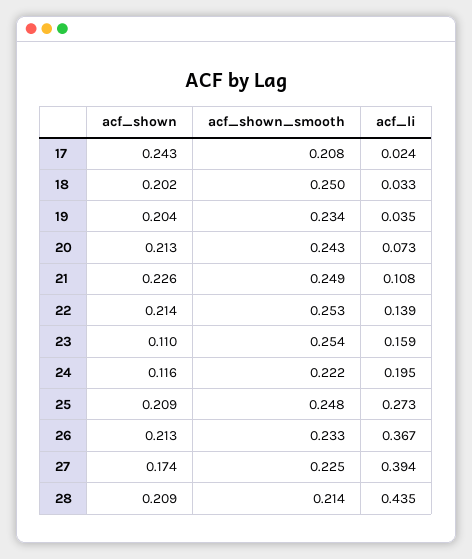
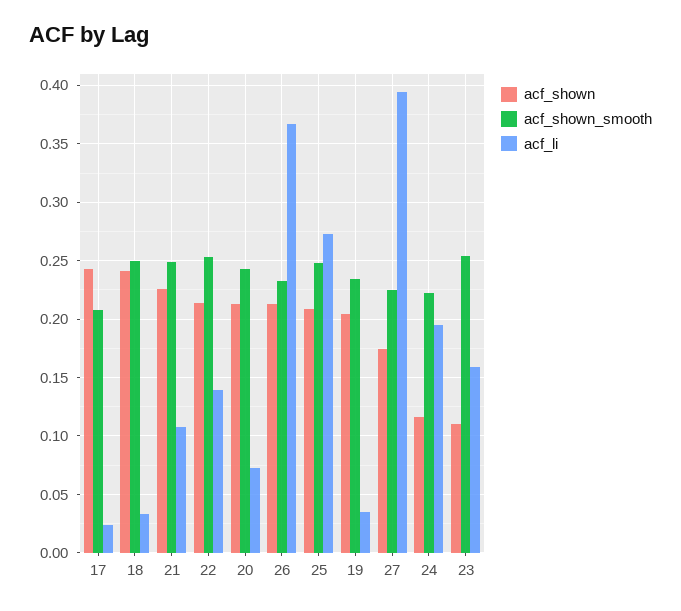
acf_shown, 18: 0.202 -> 0.24
acf_shown, 28: 0.209 -> none
acf_shown_smooth, 28: 0.214 -> none
acf_li, 28: 0.435 -> none

